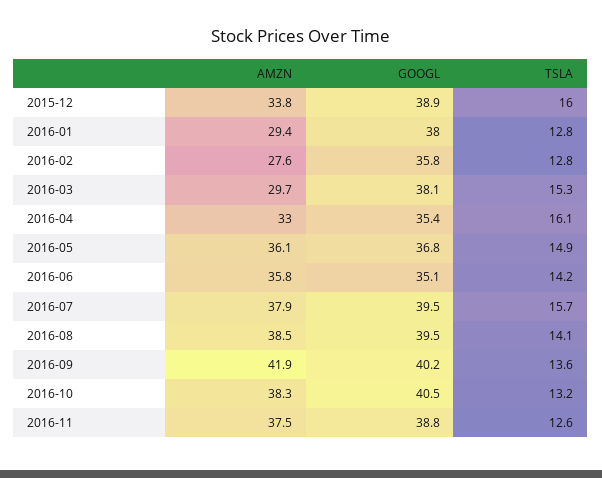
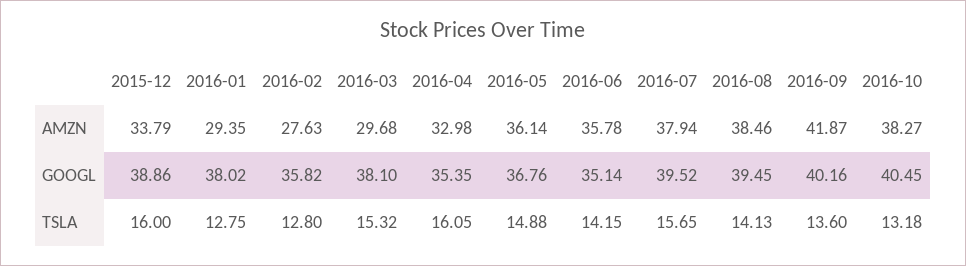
AMZN, 2016-11: 37.5 -> none
GOOGL, 2016-11: 38.8 -> none
TSLA, 2016-11: 12.6 -> none

